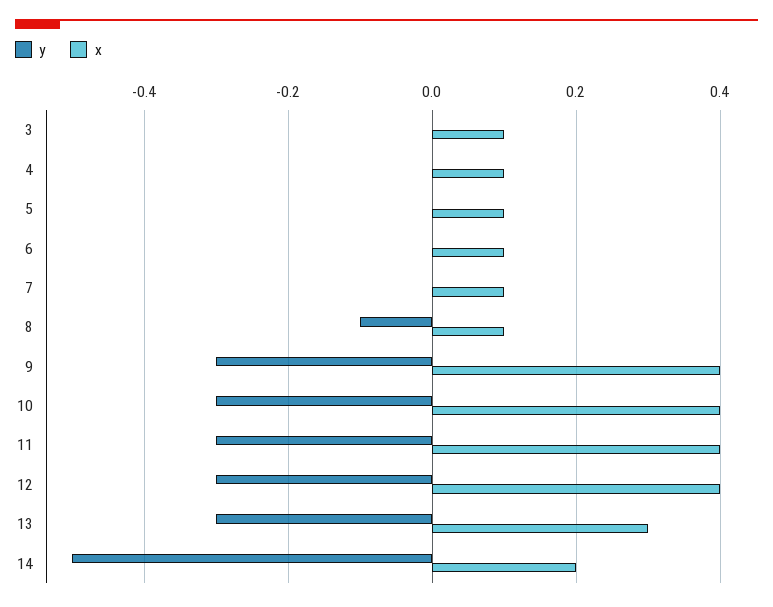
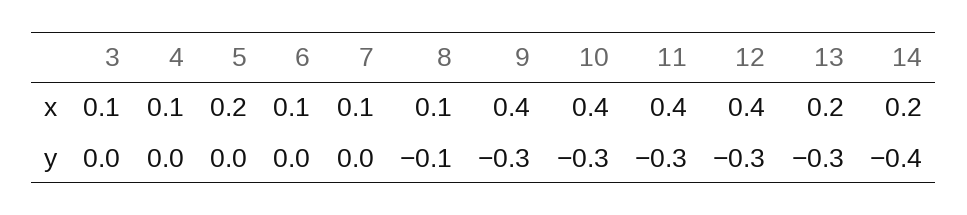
x, 5: 0.1 -> 0.2
x, 13: 0.3 -> 0.2
y, 14: -0.5 -> -0.4

